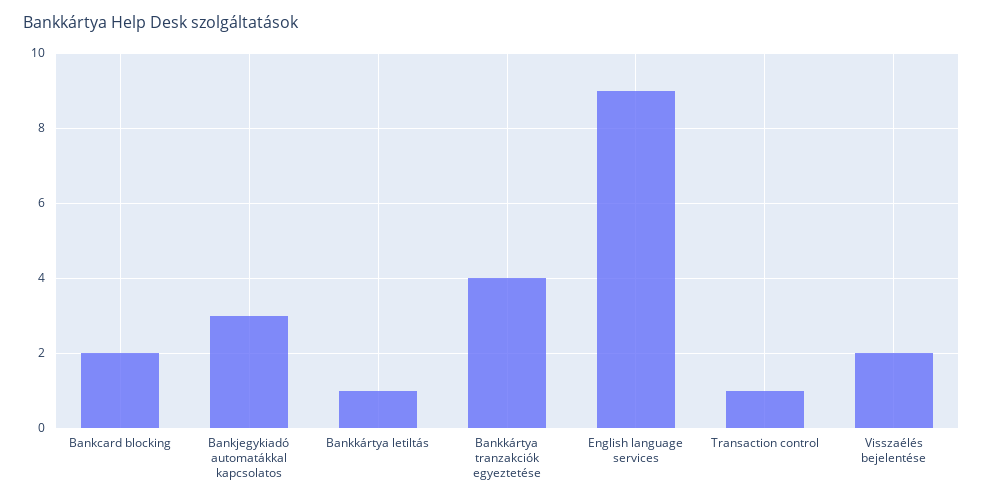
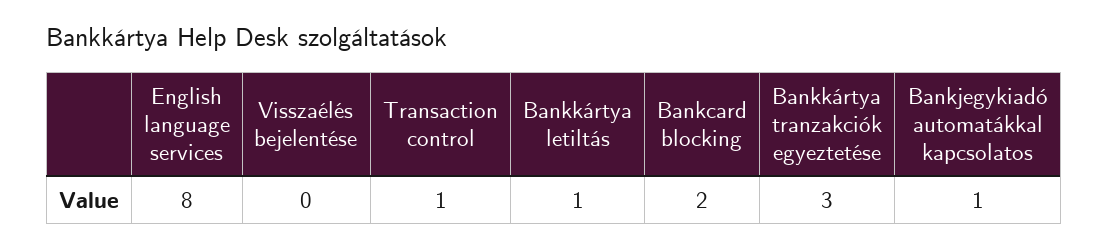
Bankjegykiadó automatákkal kapcsolatos: 3 -> 1
Bankkártya tranzakciók egyeztetése: 4 -> 3
English language services: 9 -> 8
Visszaélés bejelentése: 2 -> 0

